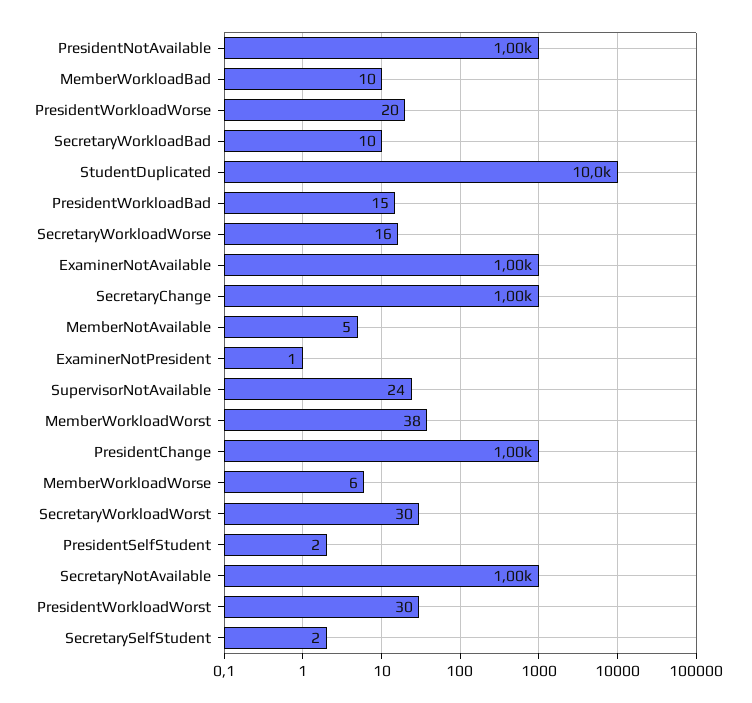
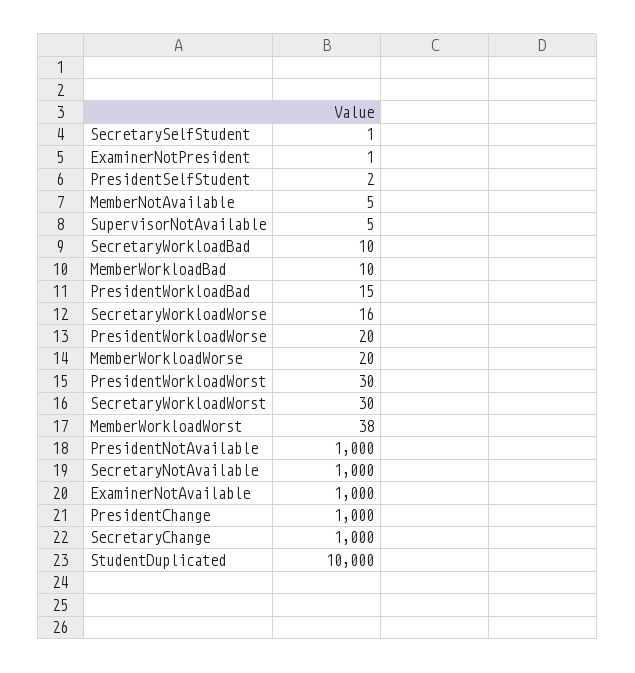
SupervisorNotAvailable: 24 -> 5
MemberWorkloadWorse: 6 -> 20
SecretarySelfStudent: 2 -> 1

